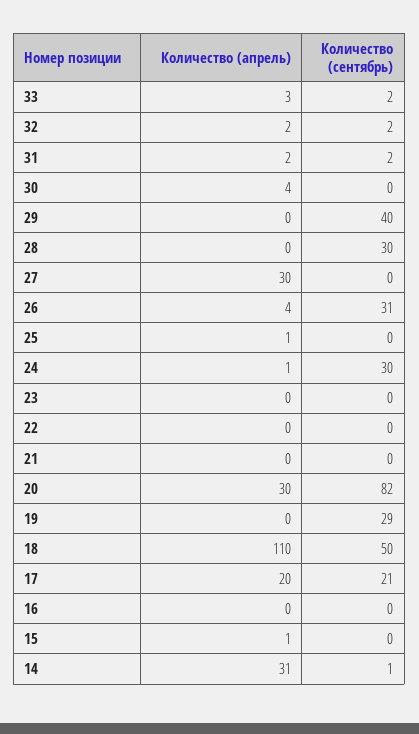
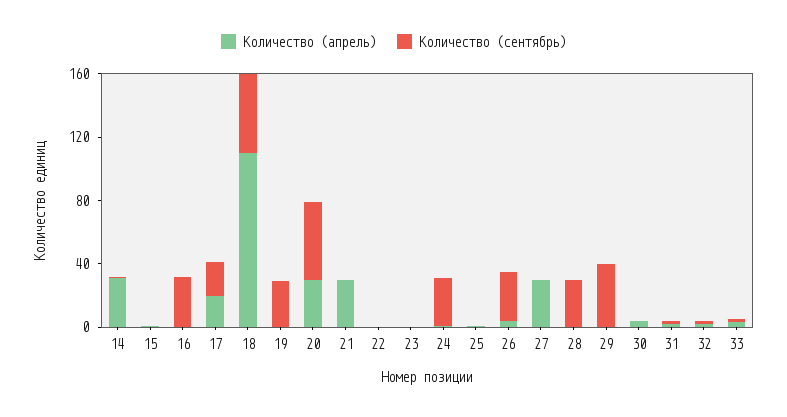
Количество (апрель), 21: 0 -> 30
Количество (сентябрь), 20: 82 -> 50
Количество (сентябрь), 16: 0 -> 30

